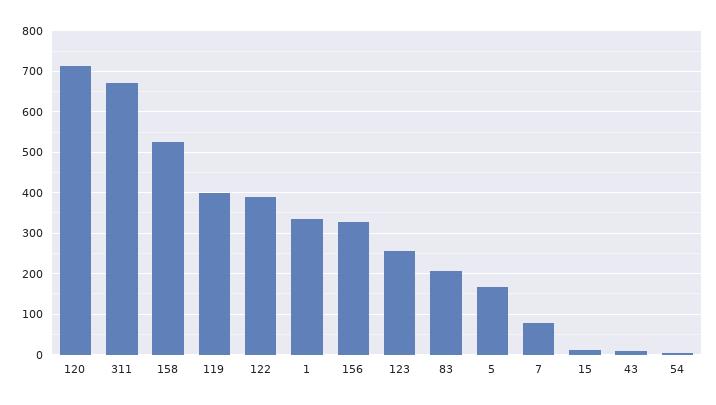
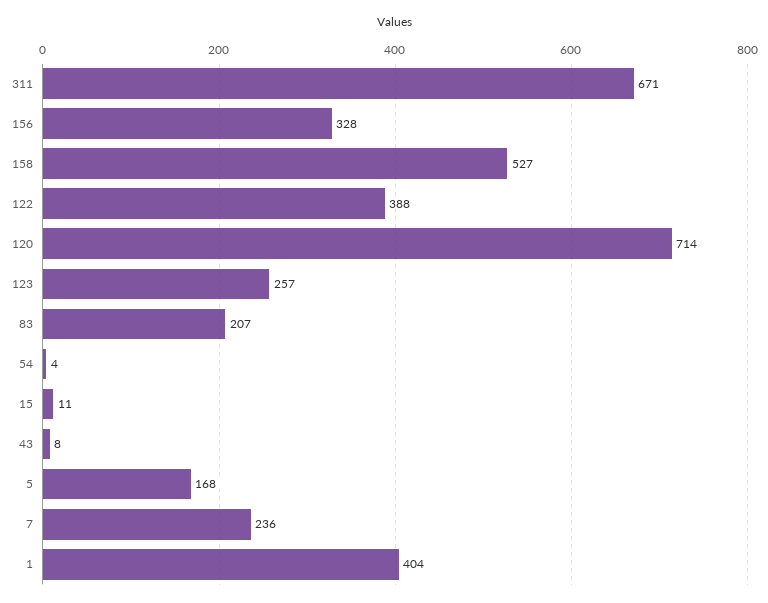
119: 400 -> none
1: 340 -> 404
7: 80 -> 236

